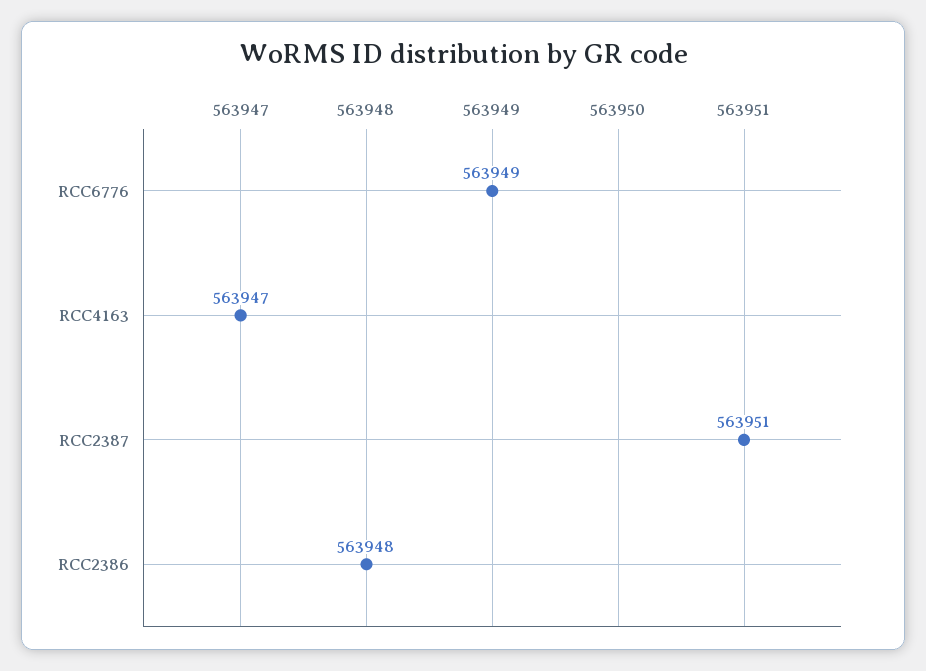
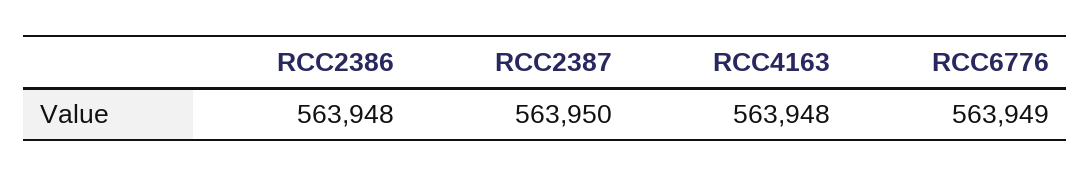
RCC4163: 563947 -> 563948
RCC2387: 563951 -> 563950

